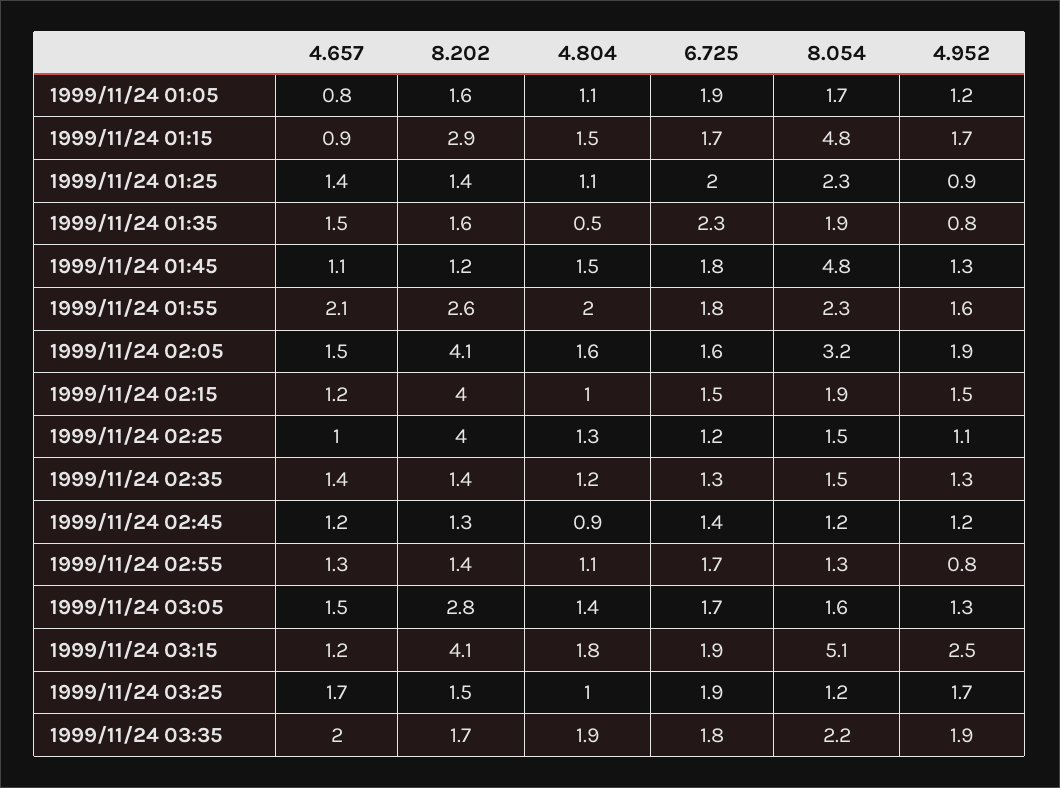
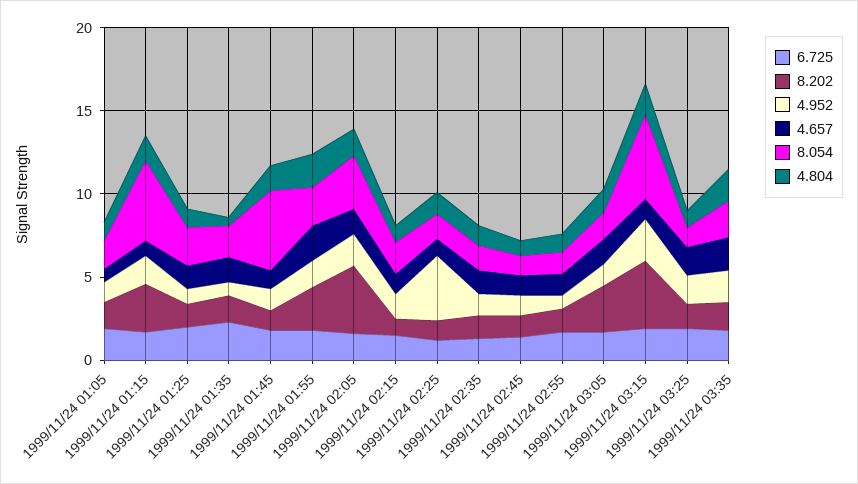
8.202, 1999/11/24 02:15: 4 -> 1
8.202, 1999/11/24 02:25: 4 -> 1
4.952, 1999/11/24 02:25: 1.1 -> 4

